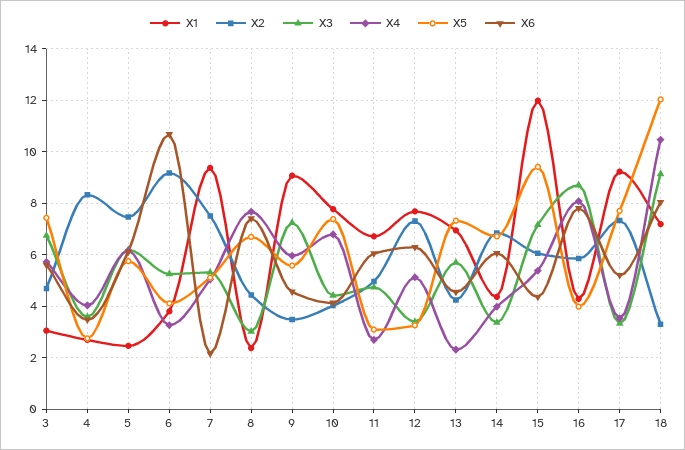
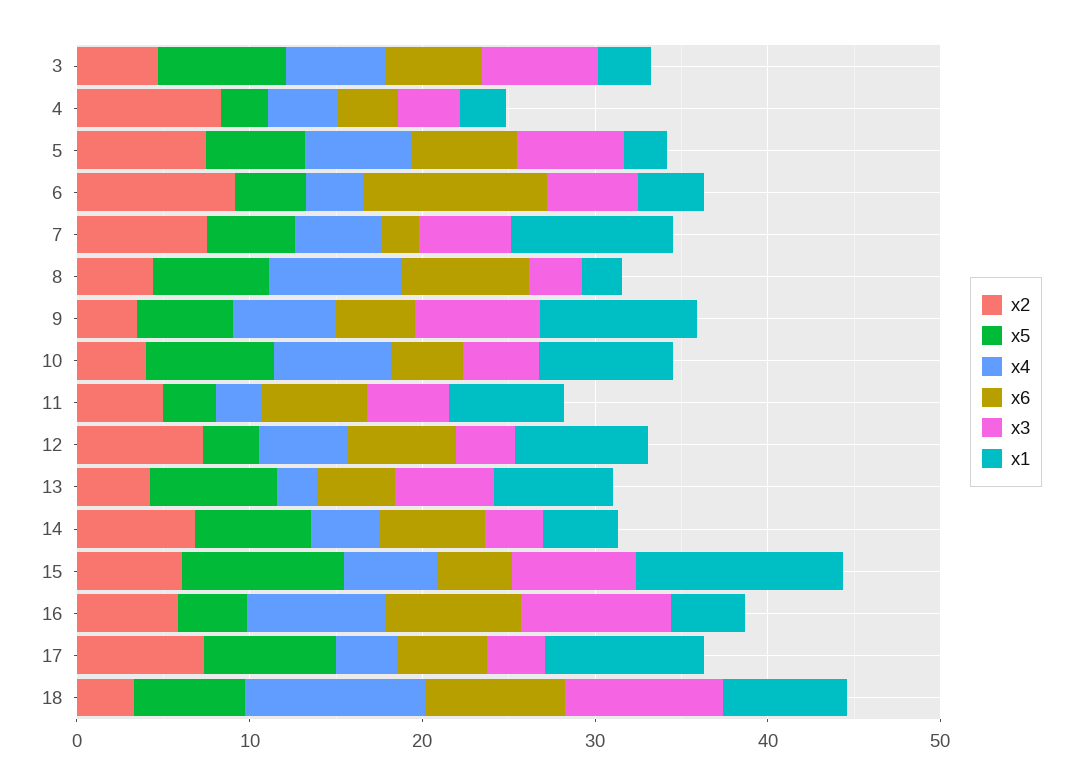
X5, 18: 12 -> 6

